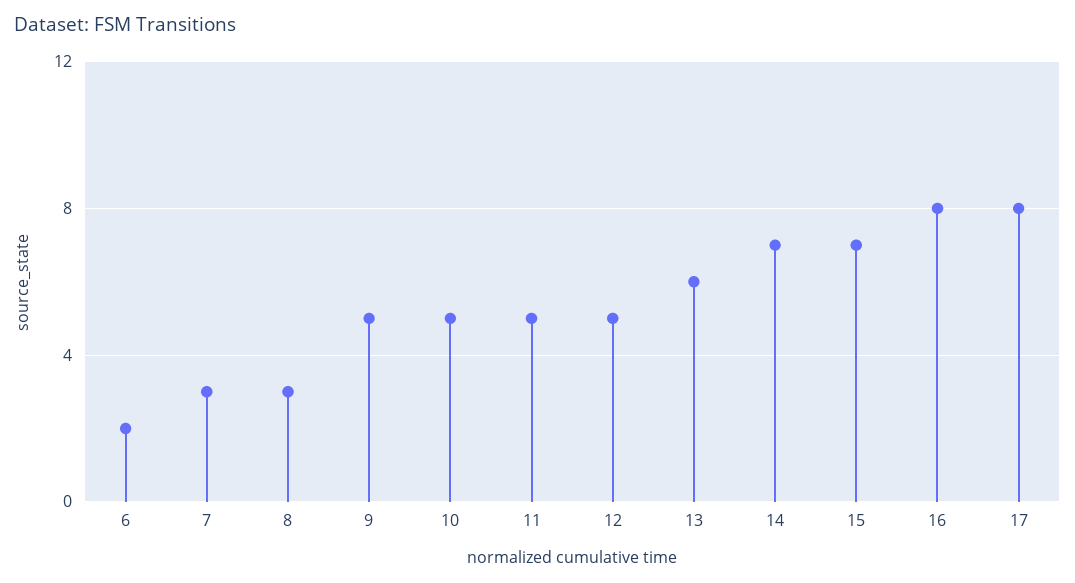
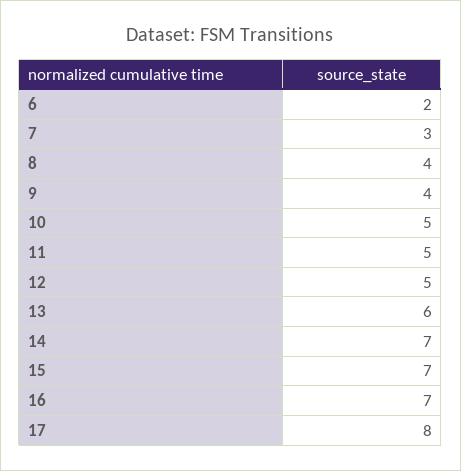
8: 3 -> 4
9: 5 -> 4
16: 8 -> 7

